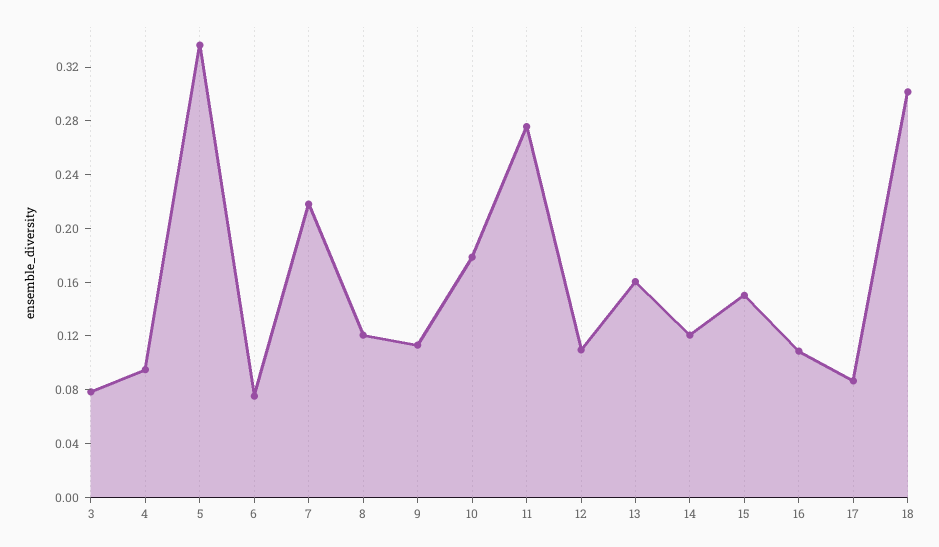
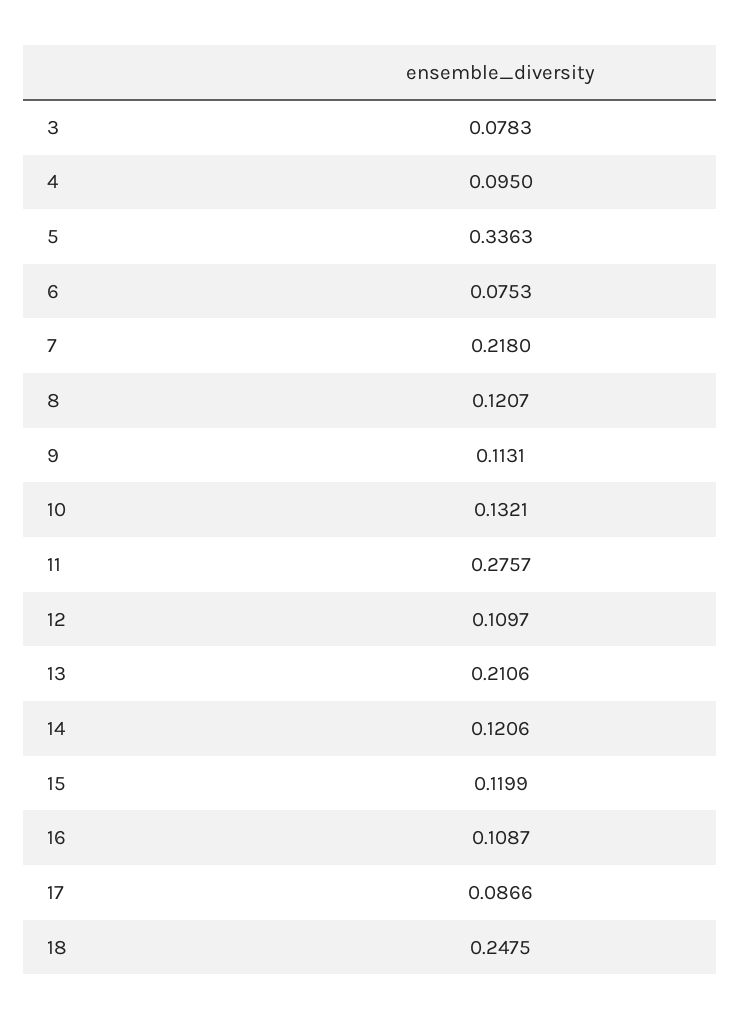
10: 0.18 -> 0.1321
13: 0.16 -> 0.2106
15: 0.15 -> 0.1199
18: 0.3 -> 0.2475

